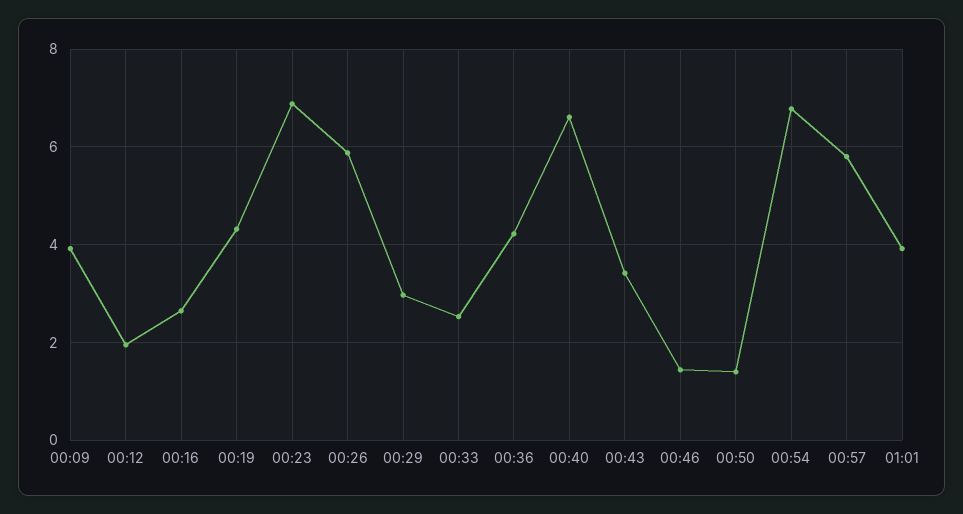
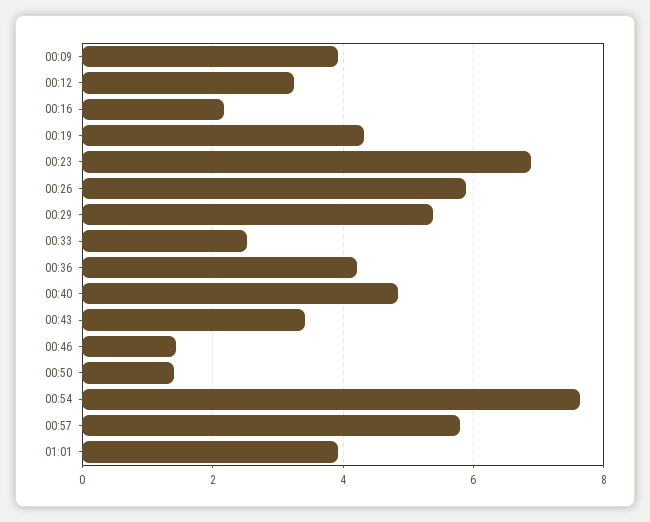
00:12: 2 -> 3.2
00:16: 2.6 -> 2.2
00:29: 3 -> 5.4
00:40: 6.6 -> 4.8
00:54: 6.8 -> 7.6

